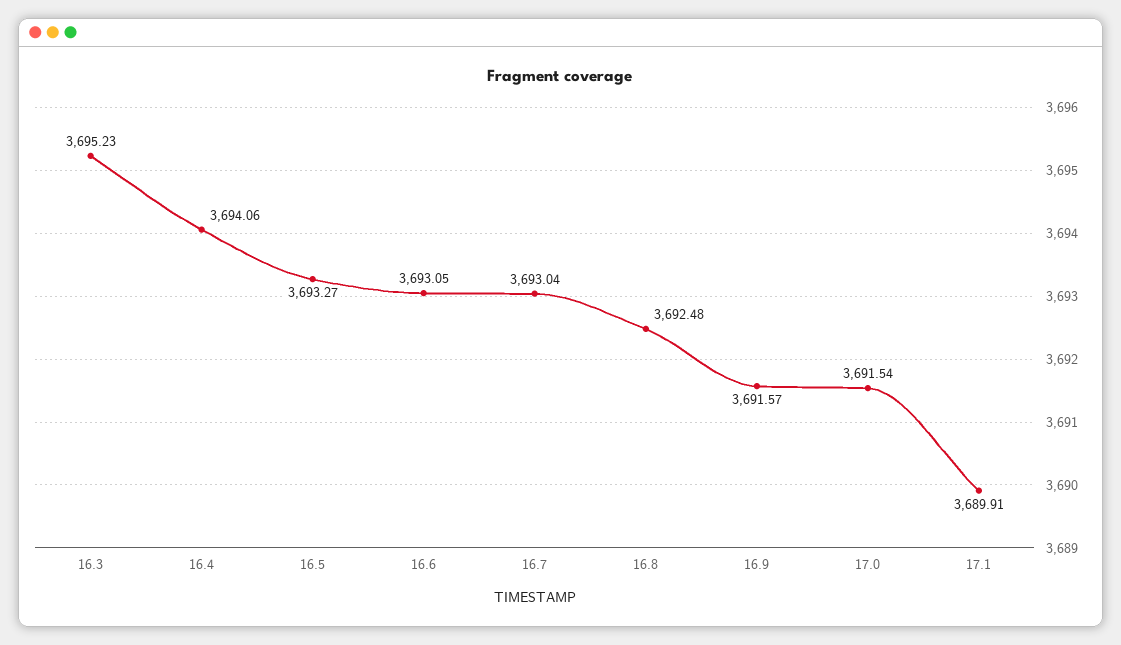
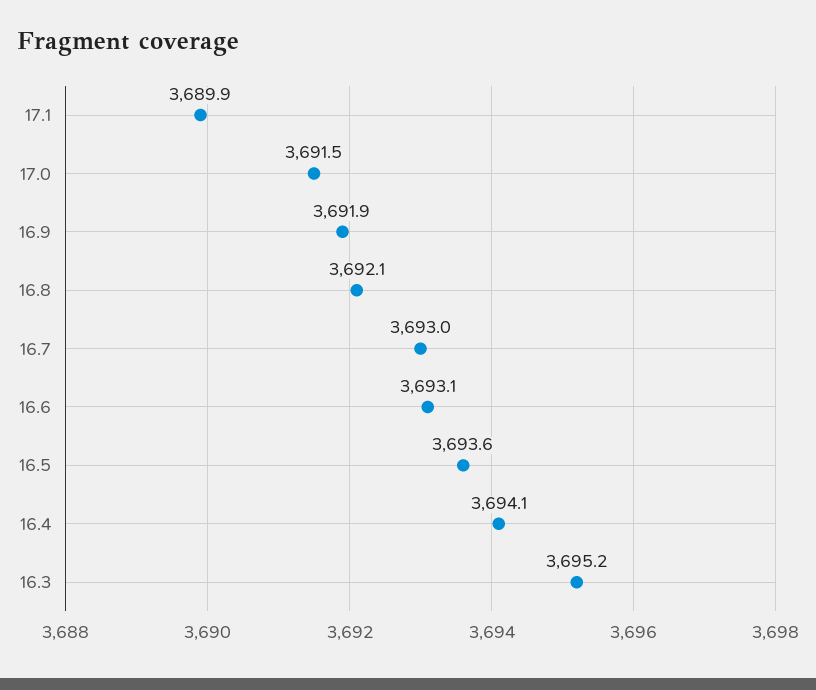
16.5: 3693.27 -> 3693.6
16.8: 3692.48 -> 3692.1
16.9: 3691.57 -> 3691.9

